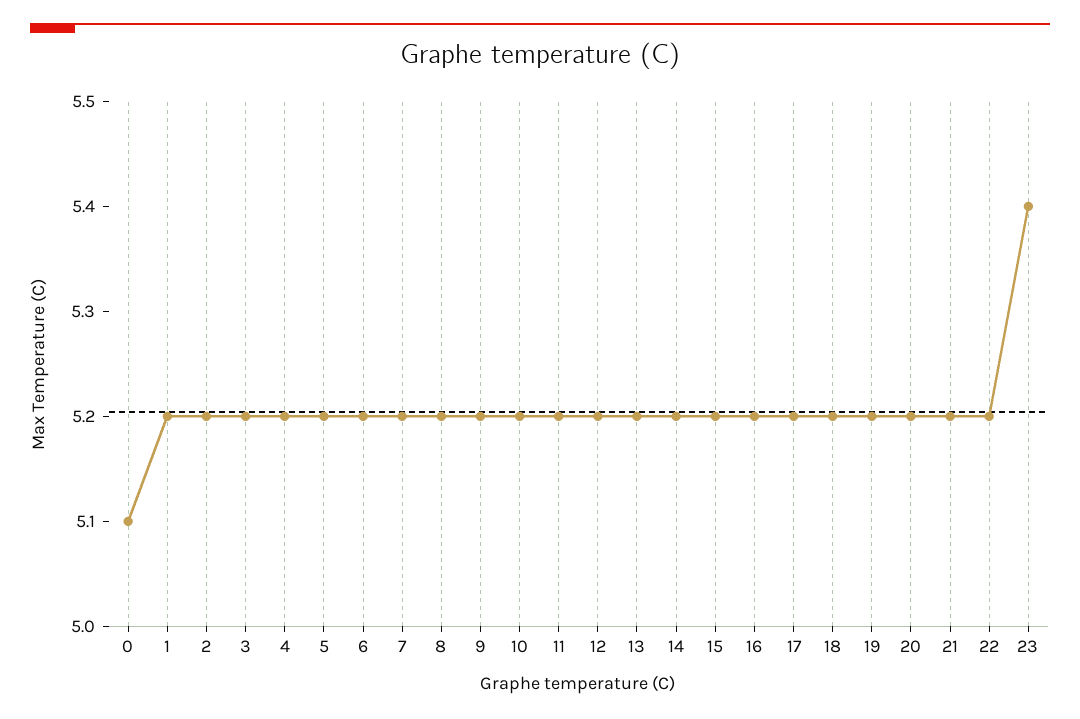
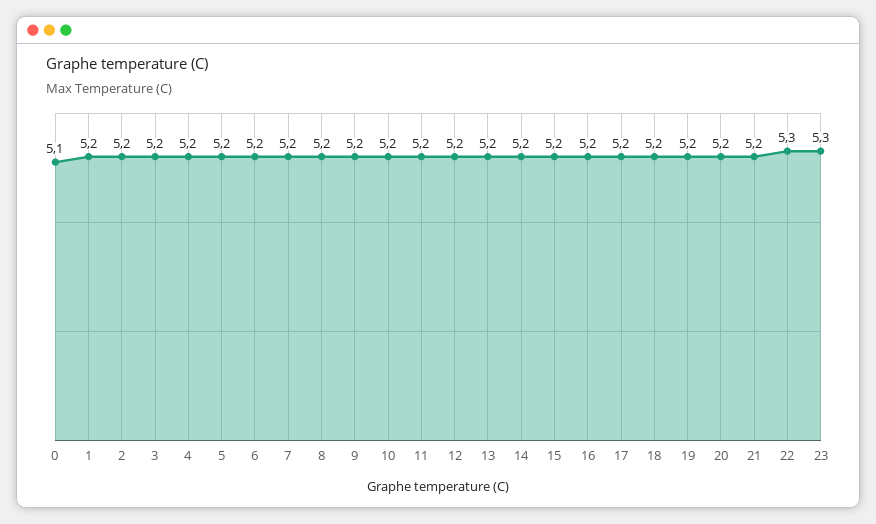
22: 5.2 -> 5.3
23: 5.4 -> 5.3

